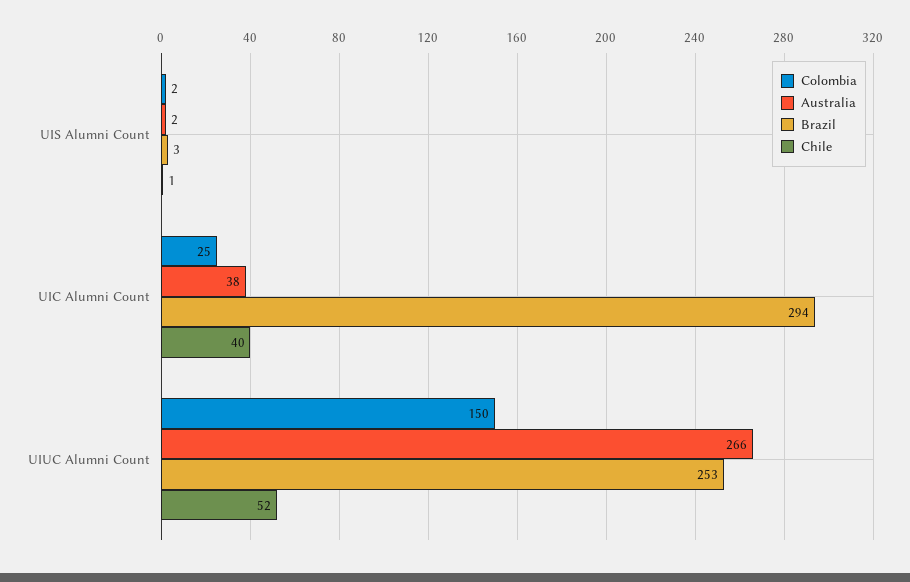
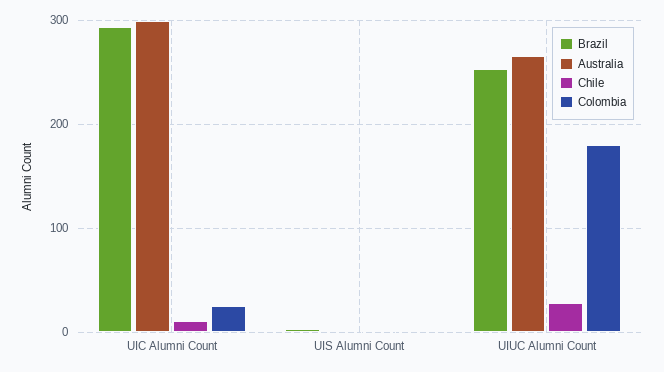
Australia, UIC Alumni Count: 38 -> 300
Chile, UIC Alumni Count: 40 -> 10
Colombia, UIUC Alumni Count: 150 -> 180
Chile, UIUC Alumni Count: 52 -> 30

